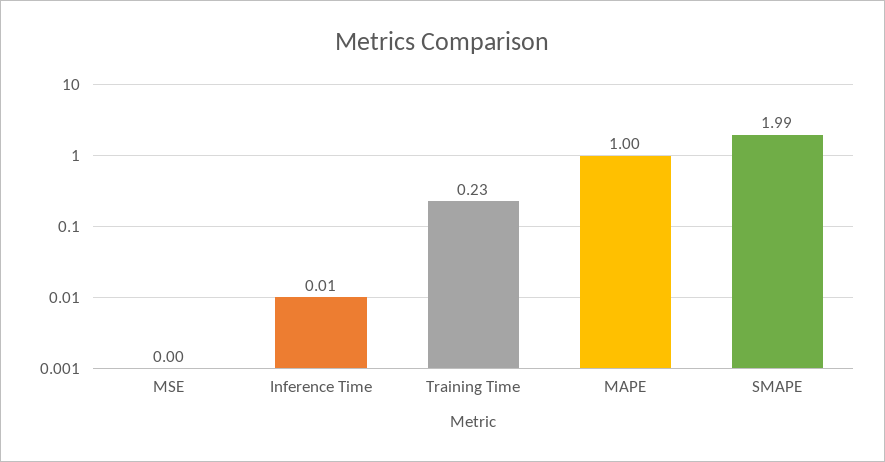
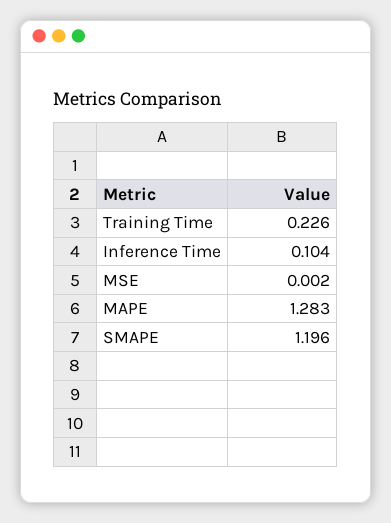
Inference Time: 0.01 -> 0.104
MAPE: 1 -> 1.283
SMAPE: 1.99 -> 1.196

